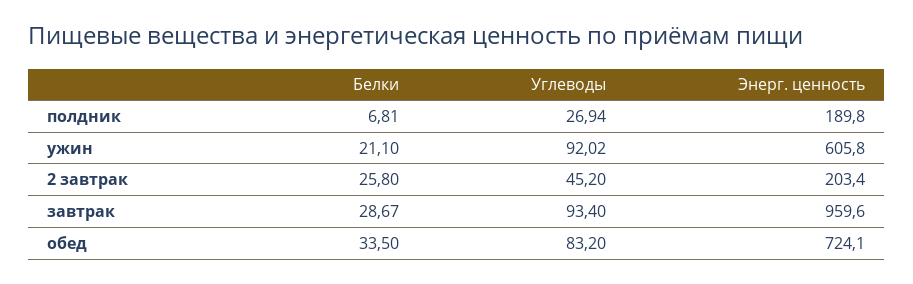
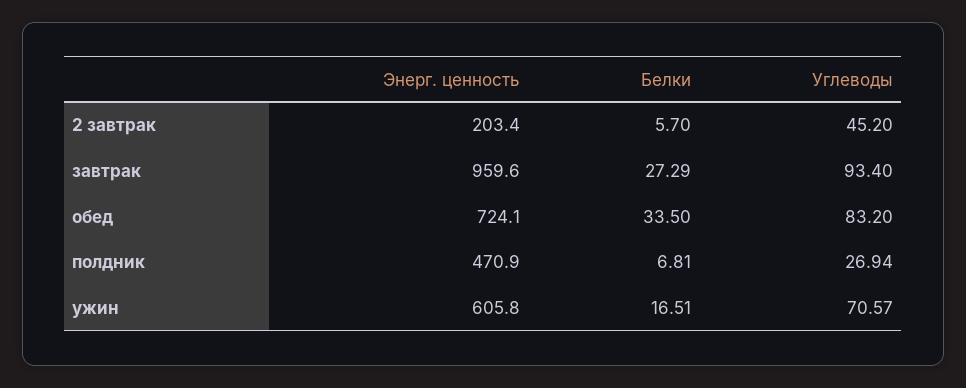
Энерг. ценность, полдник: 189.8 -> 470.9
Белки, ужин: 21.1 -> 16.51
Углеводы, ужин: 92.02 -> 70.57
Белки, 2 завтрак: 25.8 -> 5.7
Белки, завтрак: 28.67 -> 27.29

